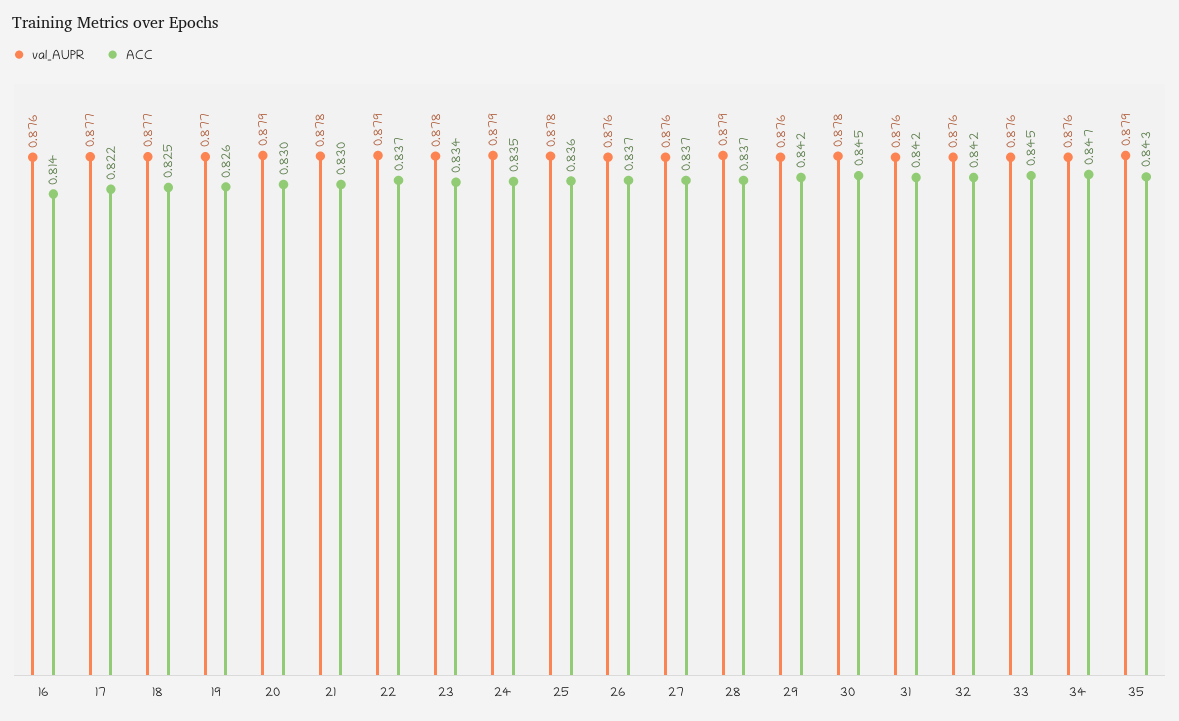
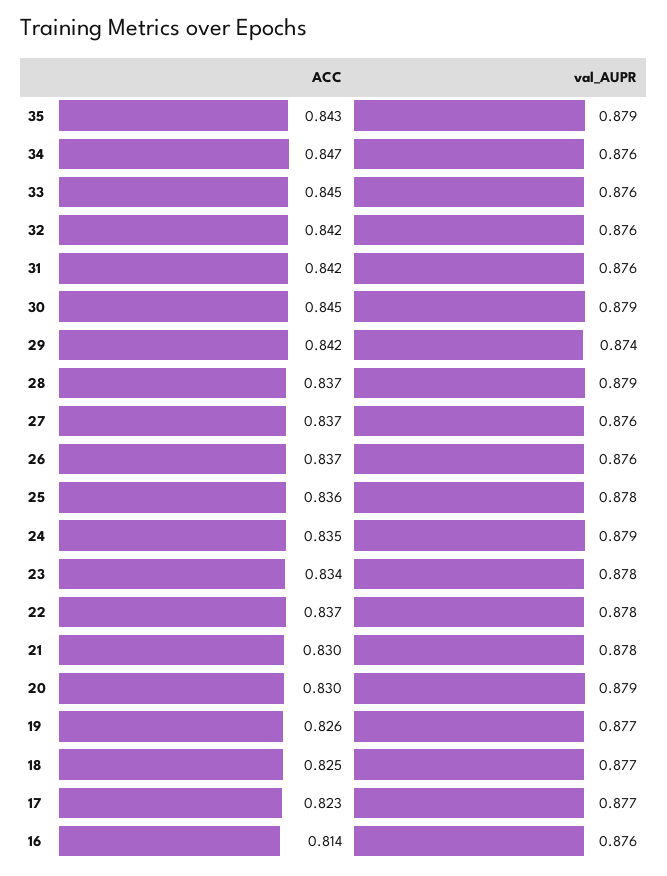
ACC, 17: 0.822 -> 0.823
val_AUPR, 22: 0.879 -> 0.878
val_AUPR, 29: 0.876 -> 0.874
val_AUPR, 30: 0.878 -> 0.879

